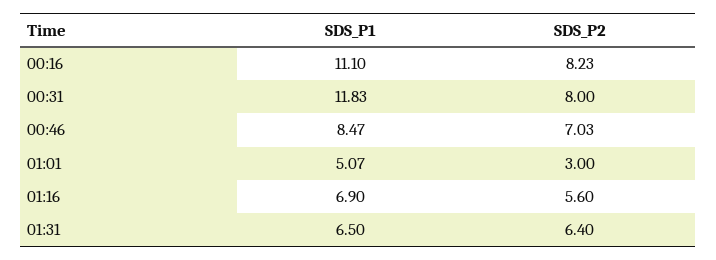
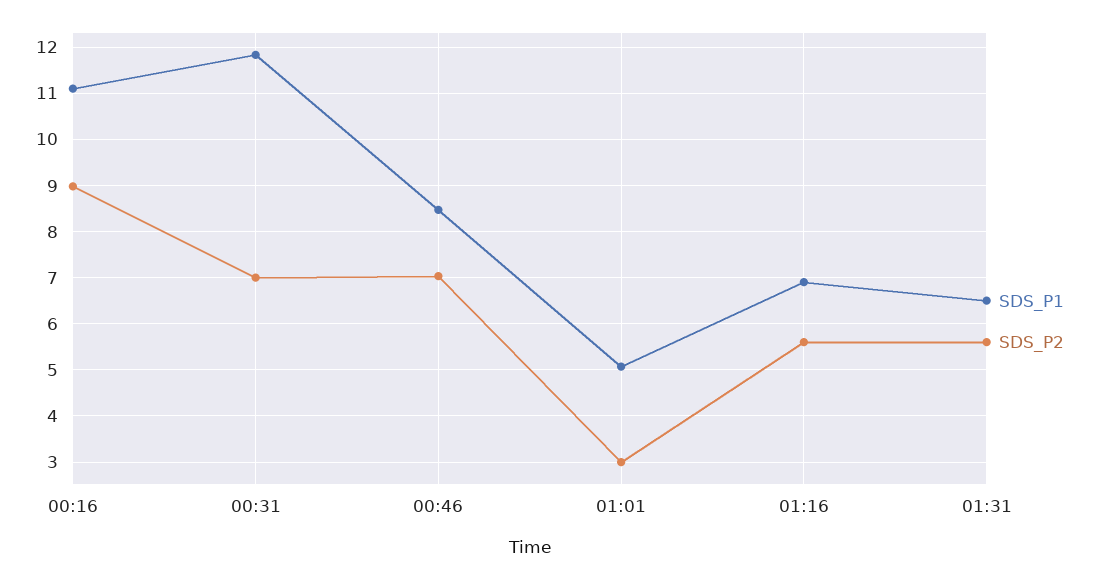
SDS_P2, 00:16: 8.23 -> 9
SDS_P2, 00:31: 8 -> 7
SDS_P2, 01:31: 6.4 -> 5.6

